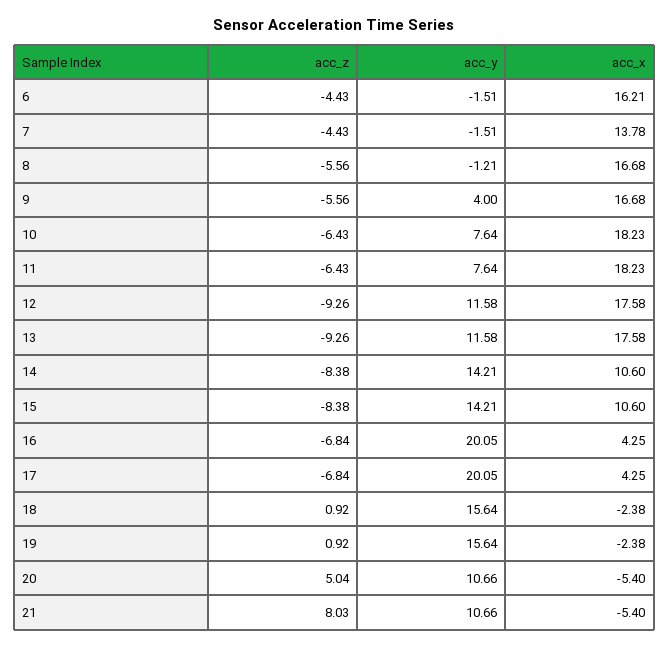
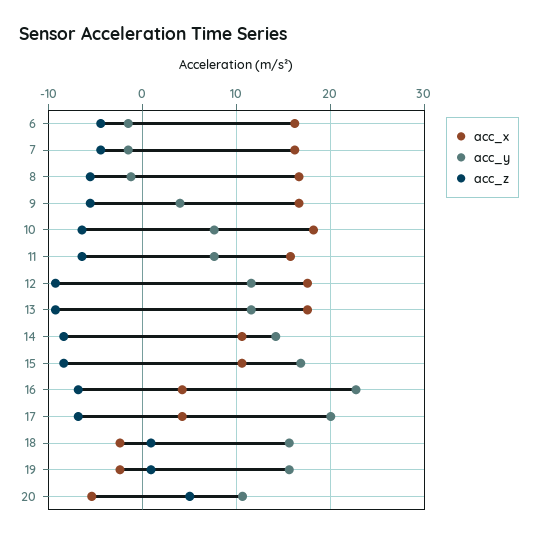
acc_x, 7: 13.78 -> 16
acc_x, 11: 18.23 -> 16
acc_y, 15: 14.21 -> 17
acc_y, 16: 20.05 -> 23
acc_z, 21: 8.03 -> none
acc_y, 21: 10.66 -> none
acc_x, 21: -5.4 -> none

